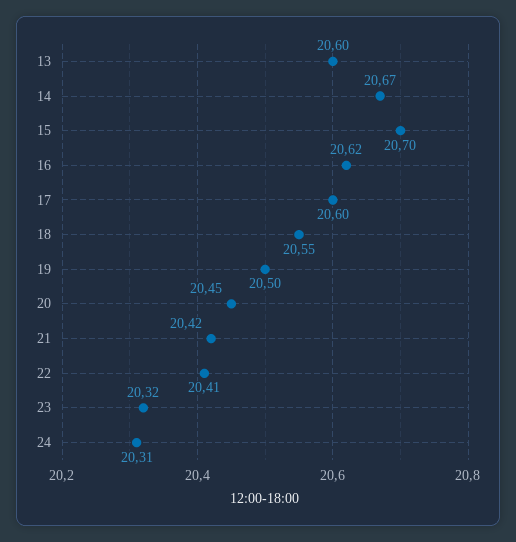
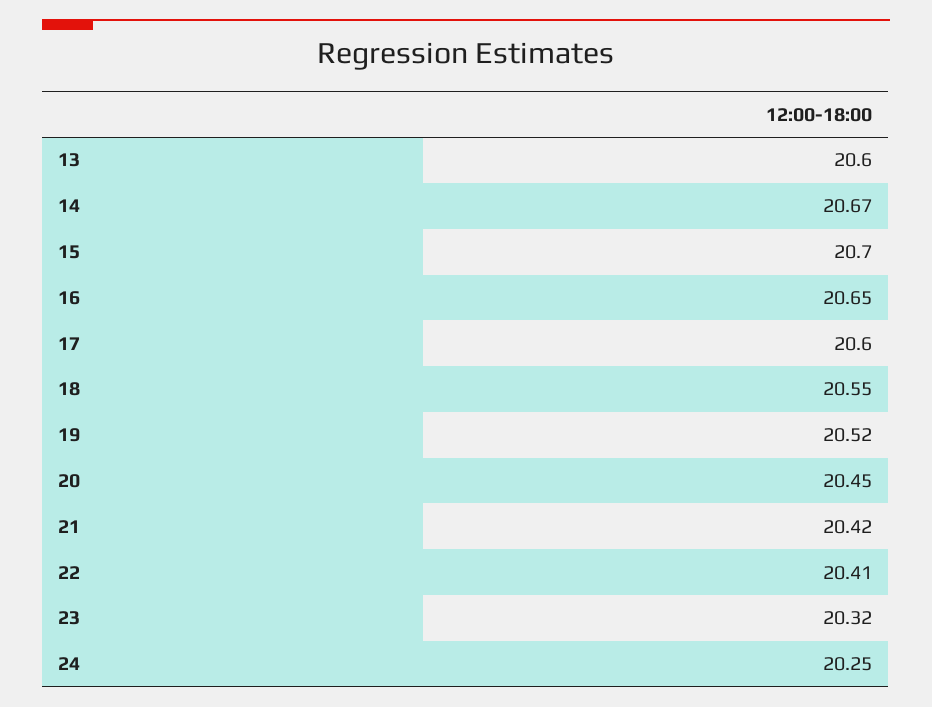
16: 20.62 -> 20.65
19: 20.5 -> 20.52
24: 20.31 -> 20.25

